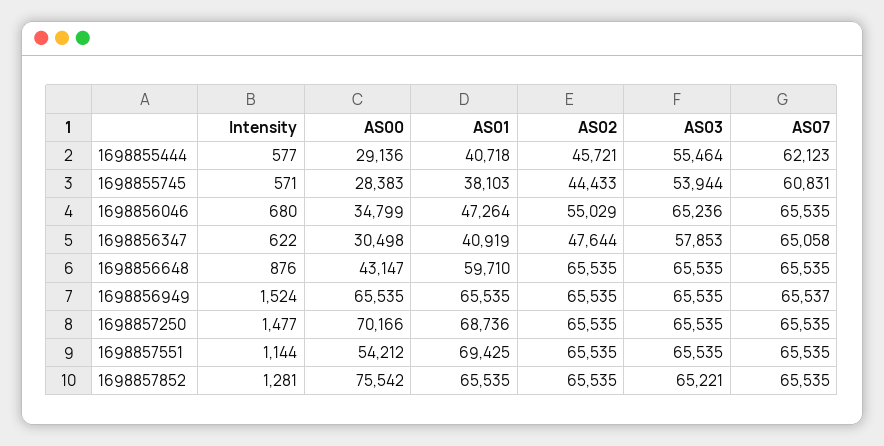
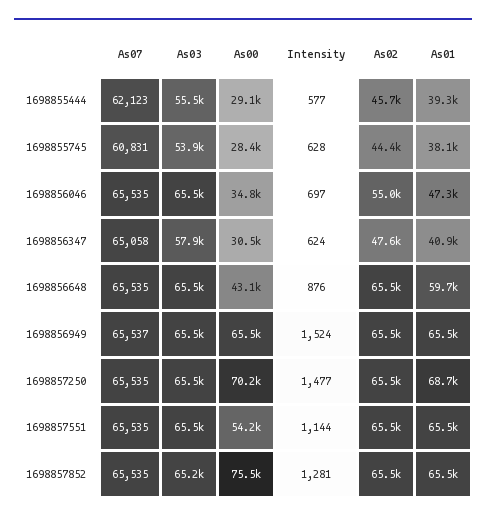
AS01, 1698855444: 40718 -> 39300
Intensity, 1698855745: 571 -> 628
Intensity, 1698856046: 680 -> 697
AS03, 1698856046: 65236 -> 65500
Intensity, 1698856347: 622 -> 624
AS01, 1698857551: 69425 -> 65500

